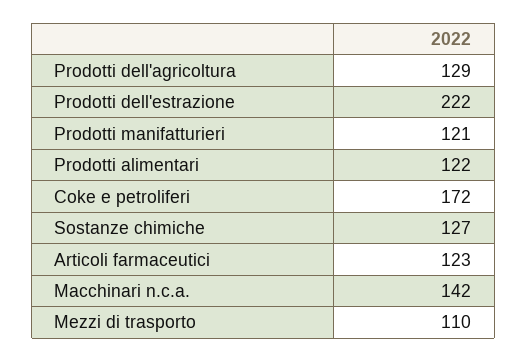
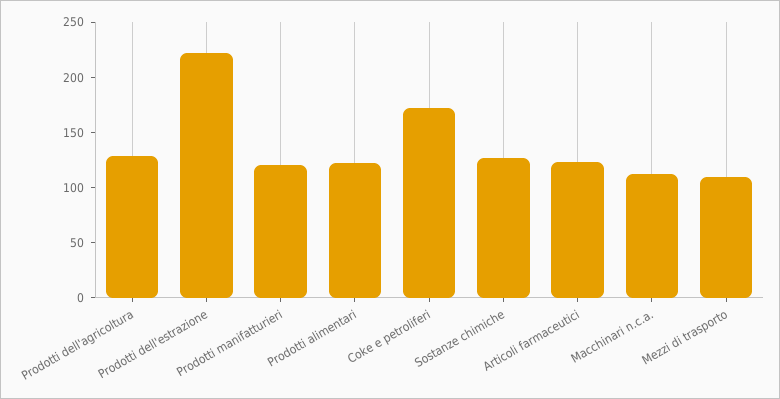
Macchinari n.c.a.: 142 -> 110

